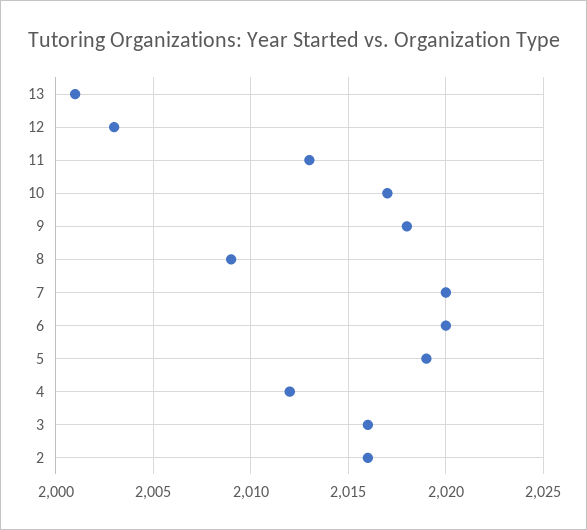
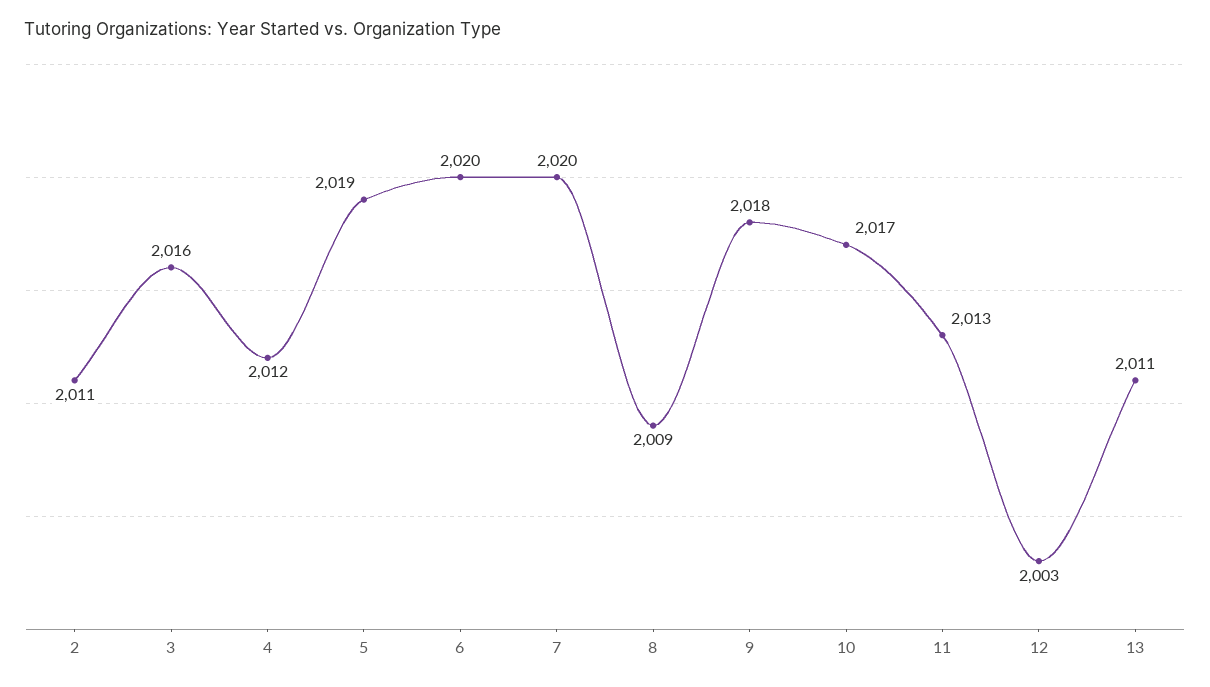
13: 2001 -> 2011
2: 2016 -> 2011

